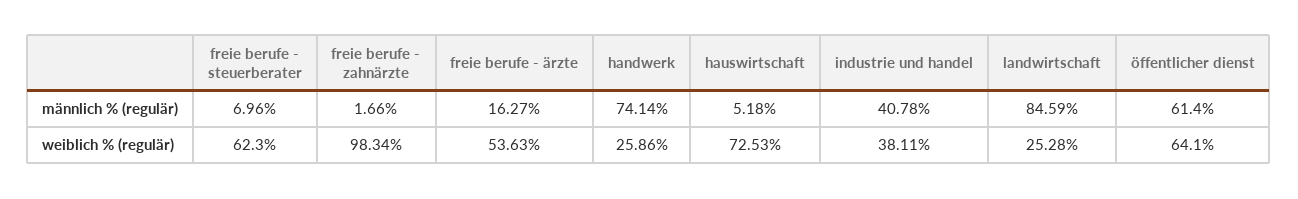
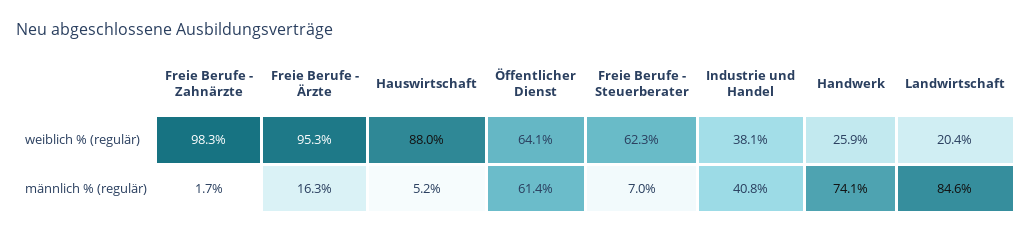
freie berufe - ärzte, weiblich % (regulär): 53.63 -> 95.3
hauswirtschaft, weiblich % (regulär): 72.53 -> 88
landwirtschaft, weiblich % (regulär): 25.28 -> 20.4

